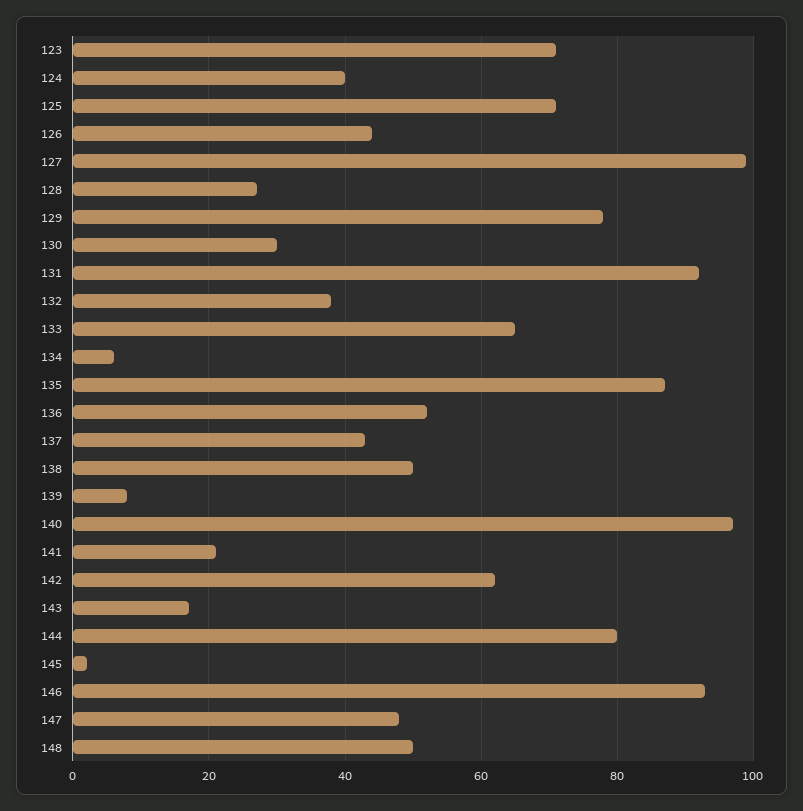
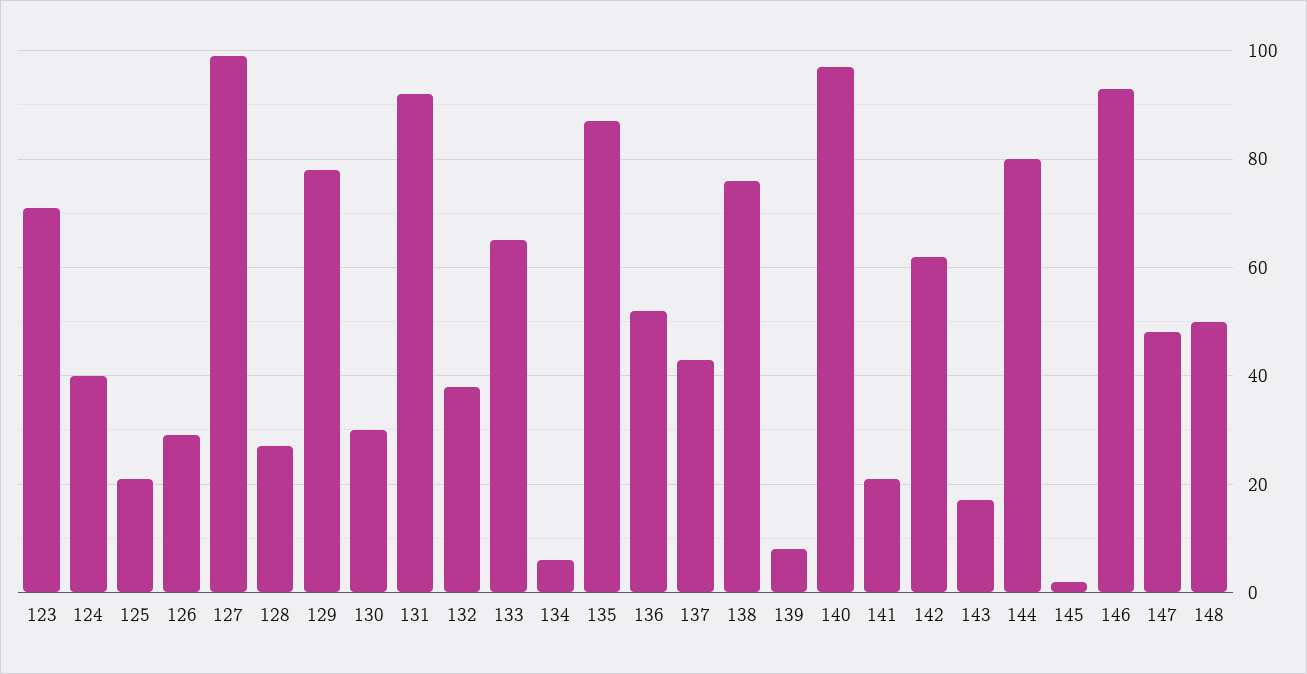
125: 70 -> 20
126: 45 -> 30
138: 50 -> 75

